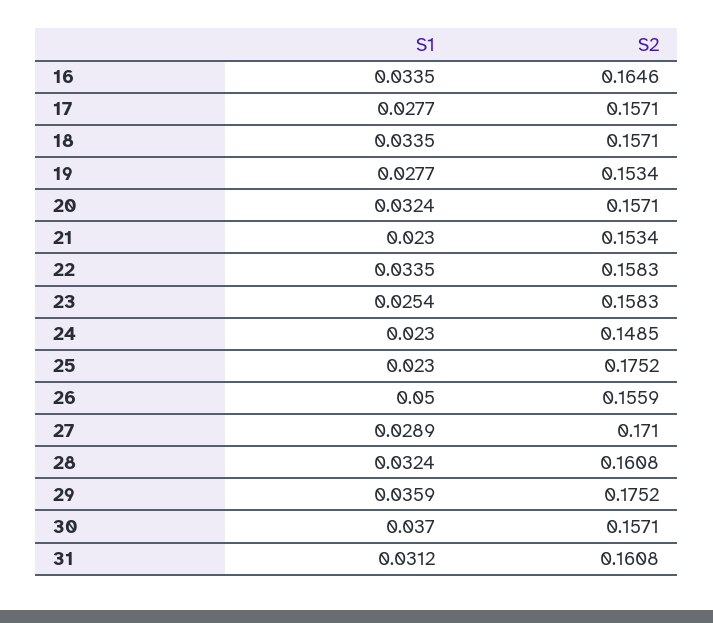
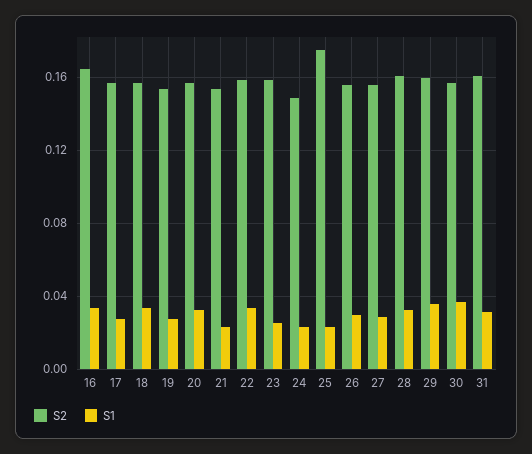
S1, 26: 0.05 -> 0.03
S2, 27: 0.171 -> 0.155
S2, 29: 0.1752 -> 0.16

